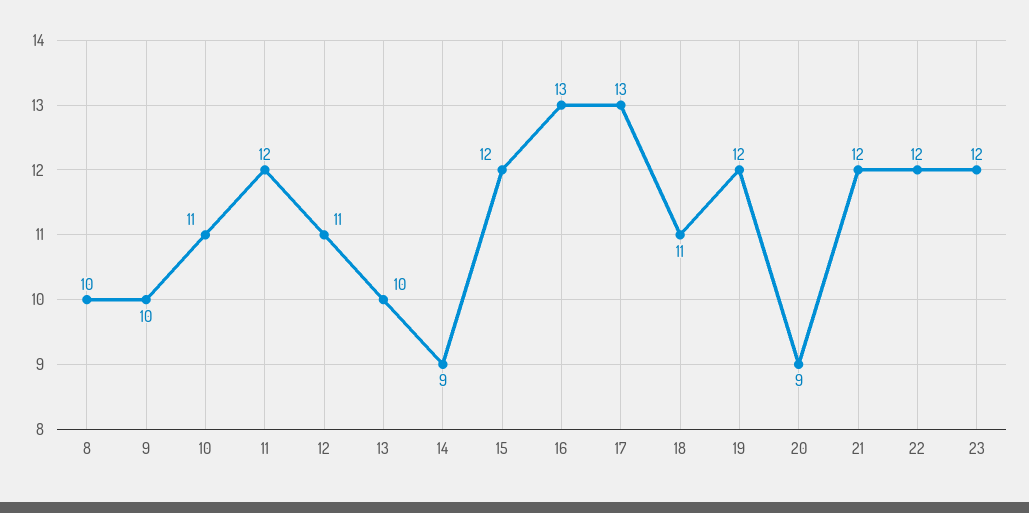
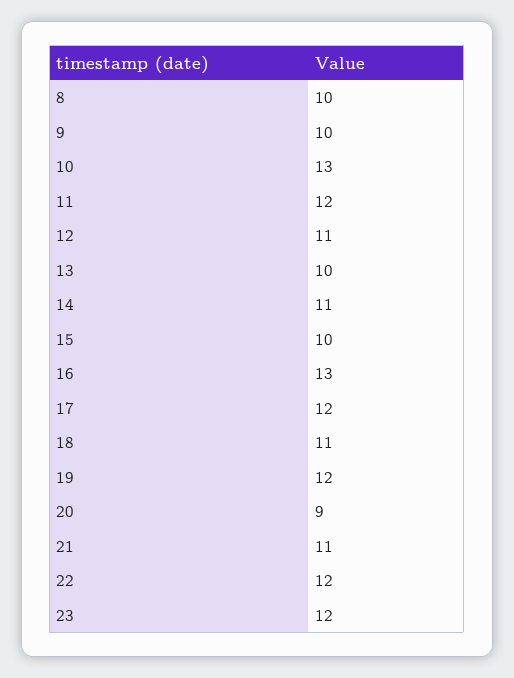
10: 11 -> 13
14: 9 -> 11
15: 12 -> 10
17: 13 -> 12
21: 12 -> 11

